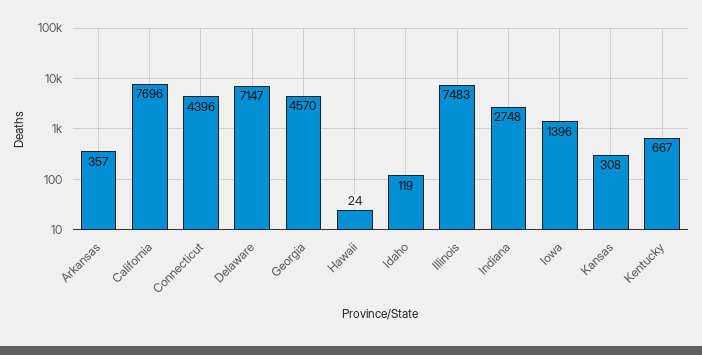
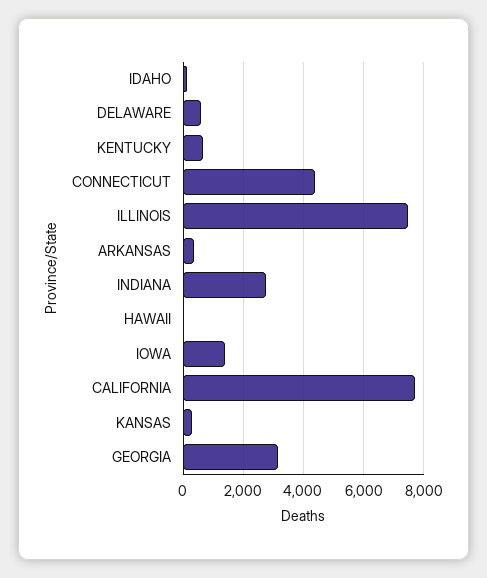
Delaware: 7147 -> 600
Georgia: 4570 -> 3200

